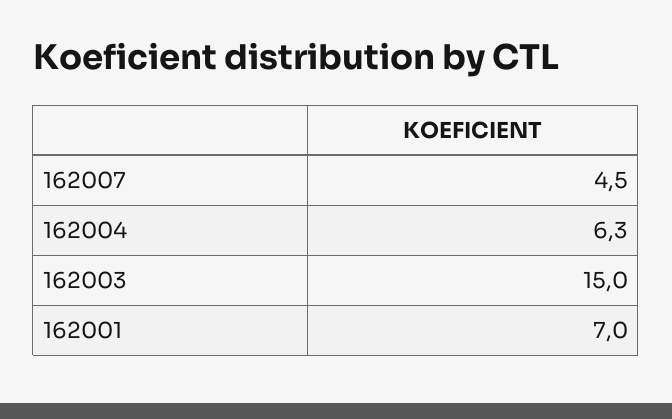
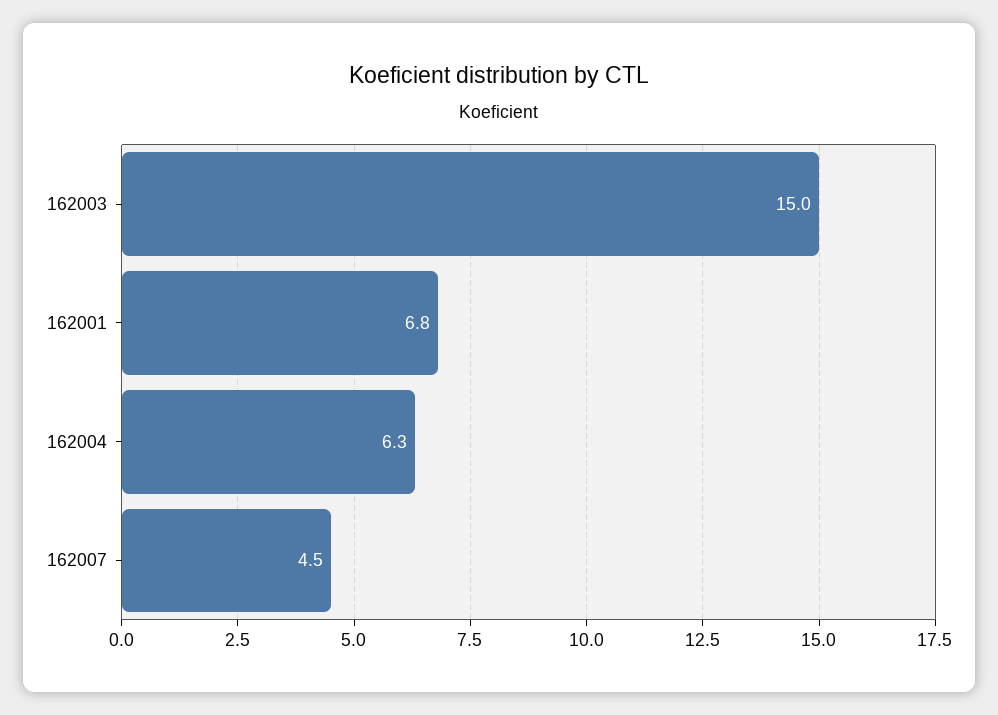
162001: 7 -> 6.8

